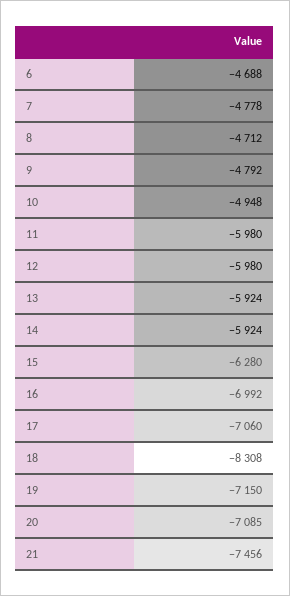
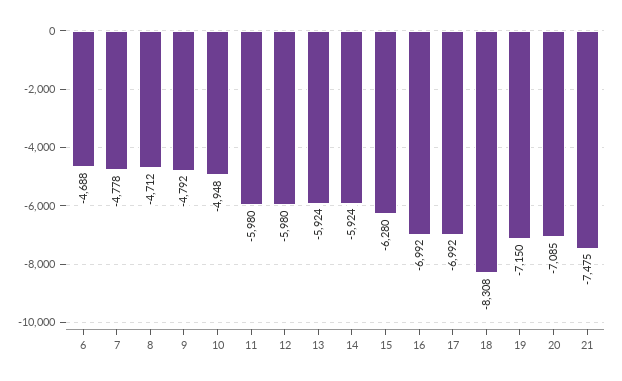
17: -7060 -> -6992
21: -7456 -> -7475

